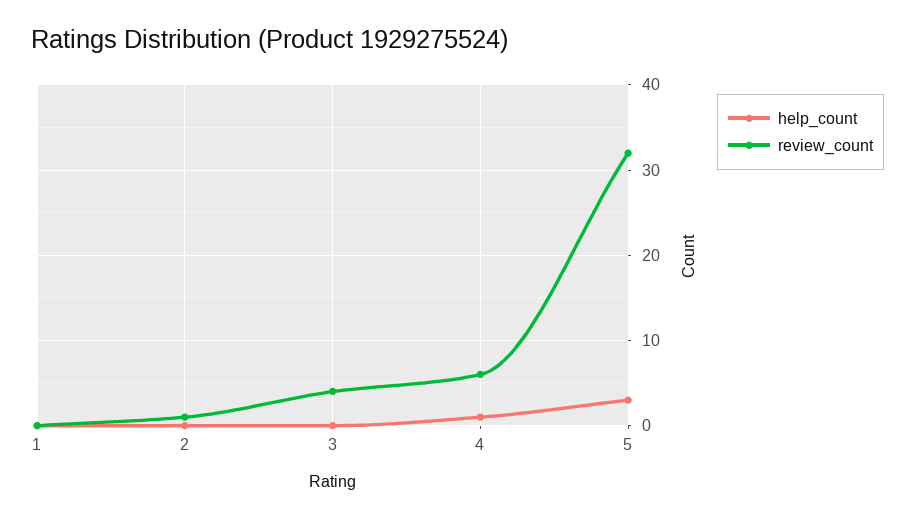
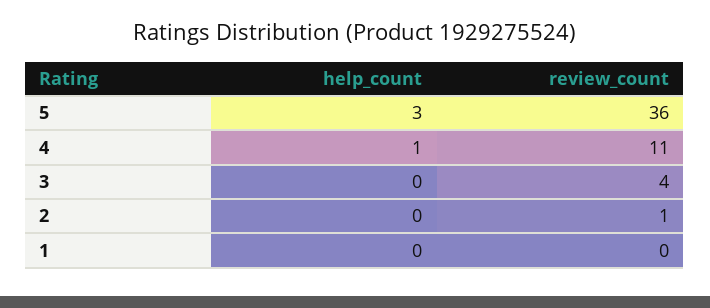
review_count, 4: 6 -> 11
review_count, 5: 32 -> 36

